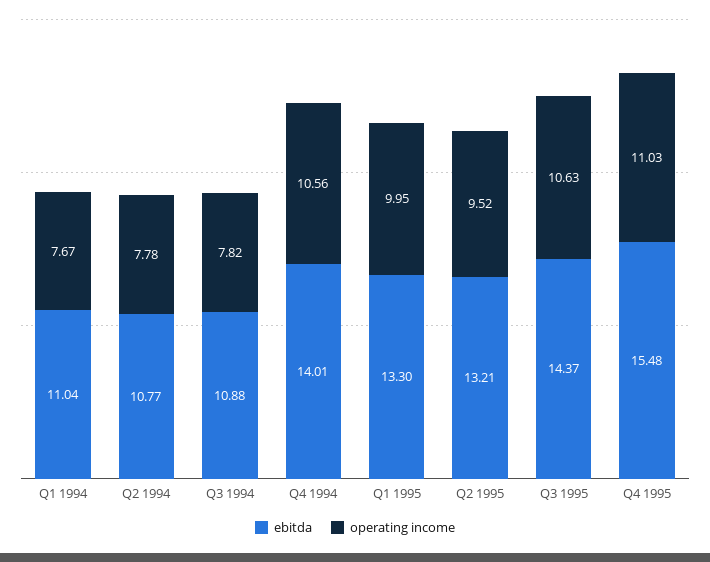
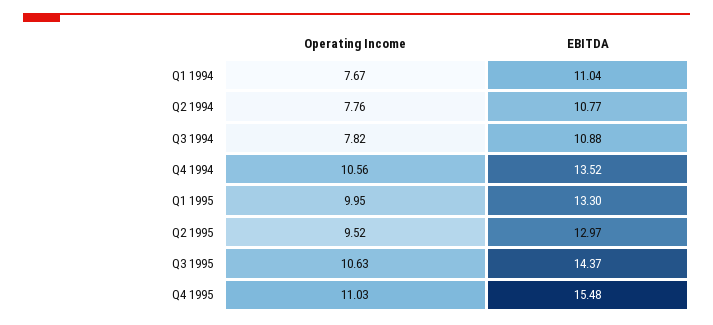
operating income, Q2 1994: 7.78 -> 7.76
ebitda, Q4 1994: 14.01 -> 13.52
ebitda, Q2 1995: 13.21 -> 12.97

